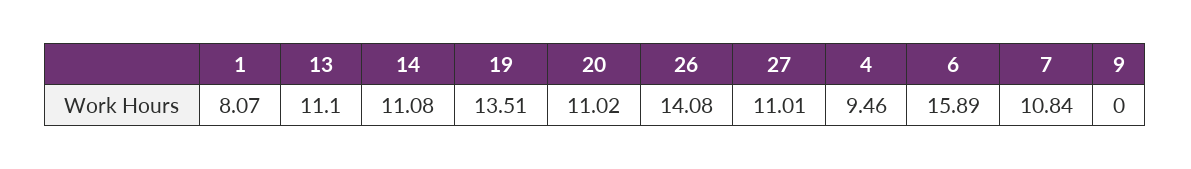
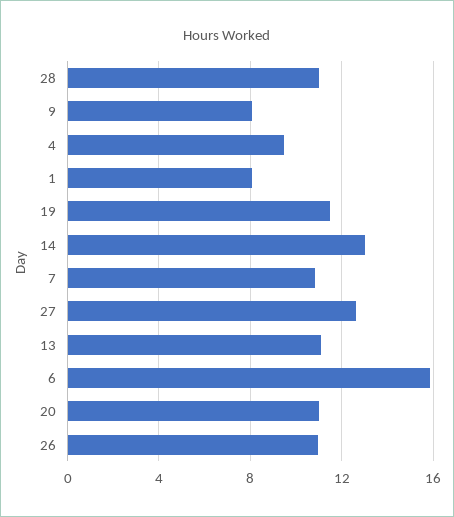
14: 11.08 -> 13
19: 13.51 -> 11.5
26: 14.08 -> 11
27: 11.01 -> 12.5
9: 0 -> 8
28: none -> 11

